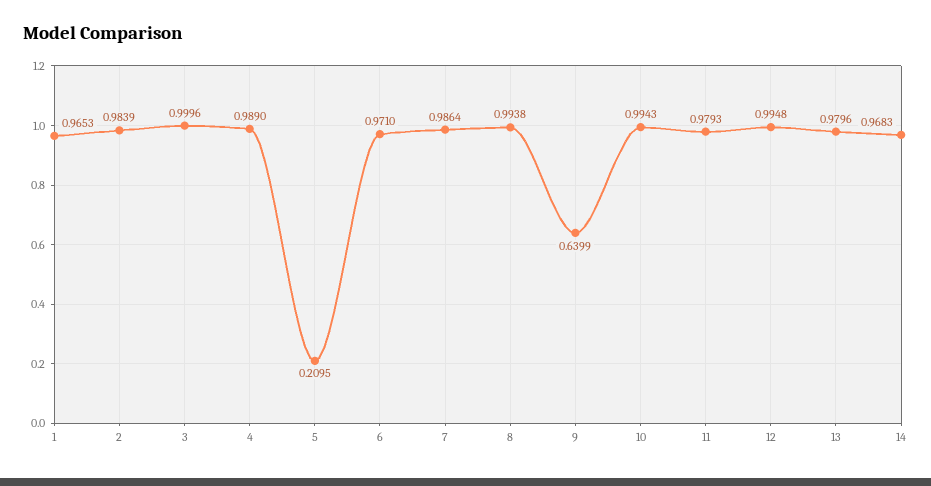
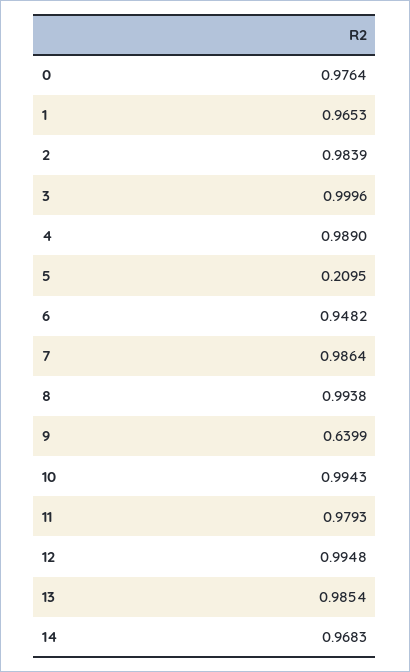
6: 0.971 -> 0.9482
13: 0.9796 -> 0.9854
0: none -> 0.9764

